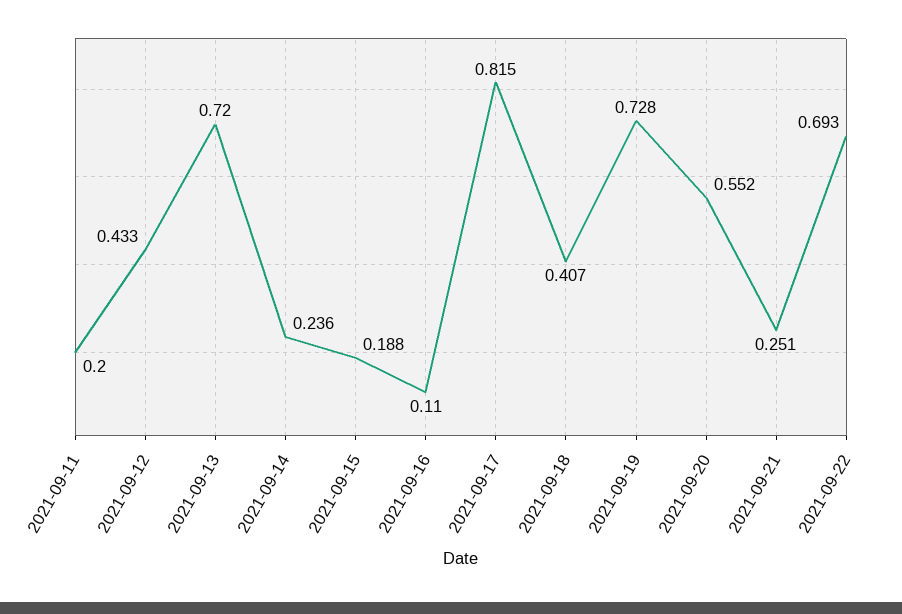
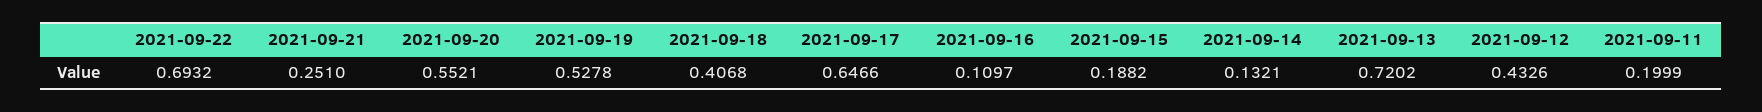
2021-09-14: 0.236 -> 0.1321
2021-09-17: 0.815 -> 0.6466
2021-09-19: 0.728 -> 0.5278

